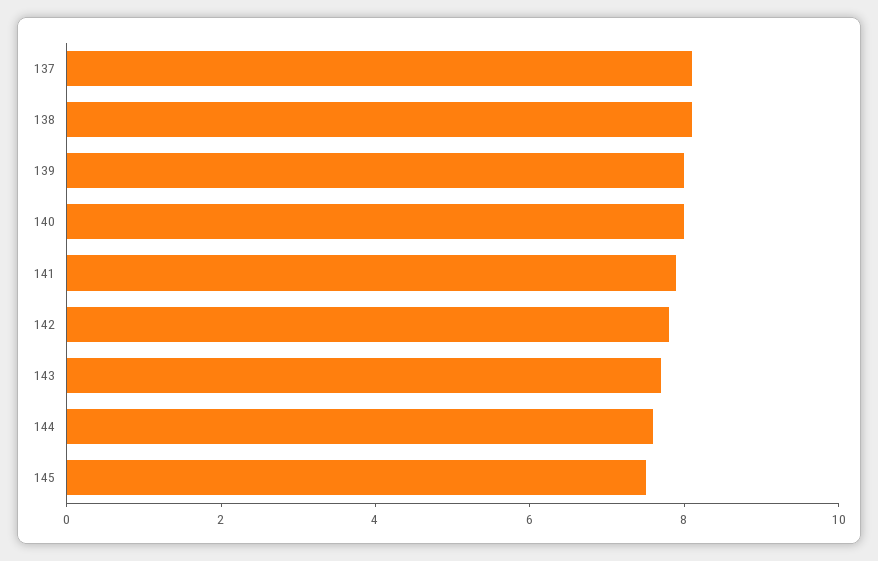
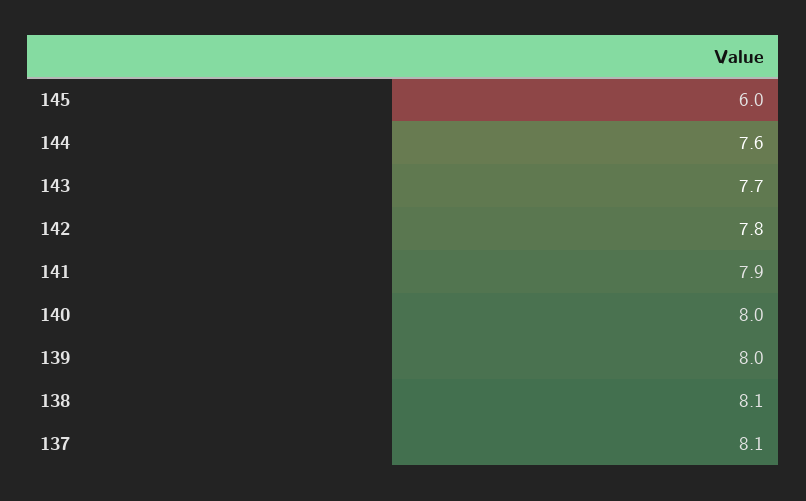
145: 7.5 -> 6

